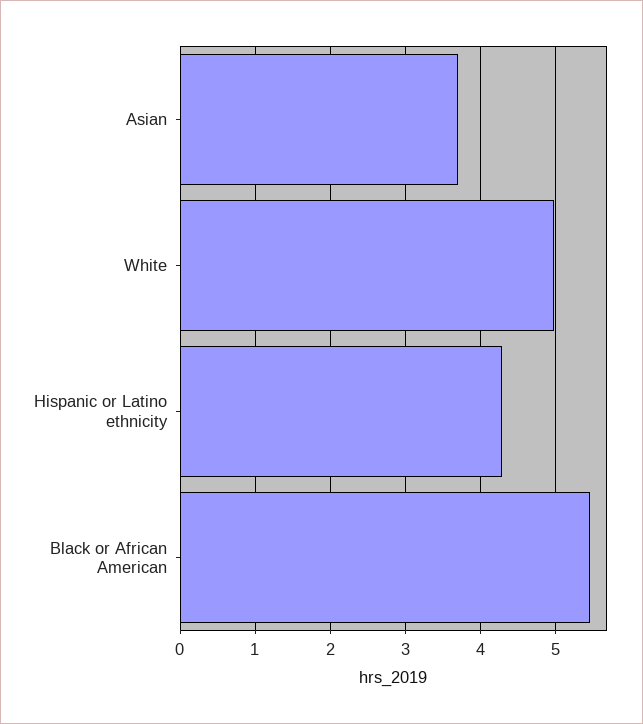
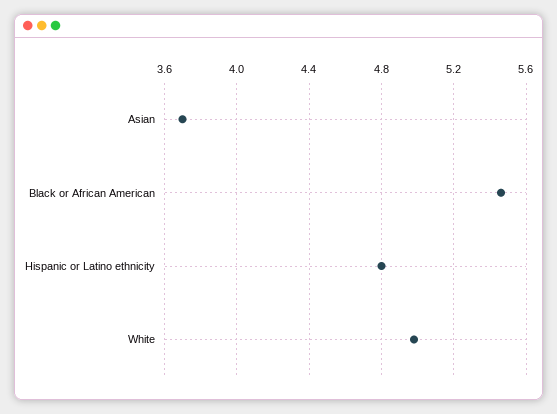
Hispanic or Latino ethnicity: 4.3 -> 4.8

